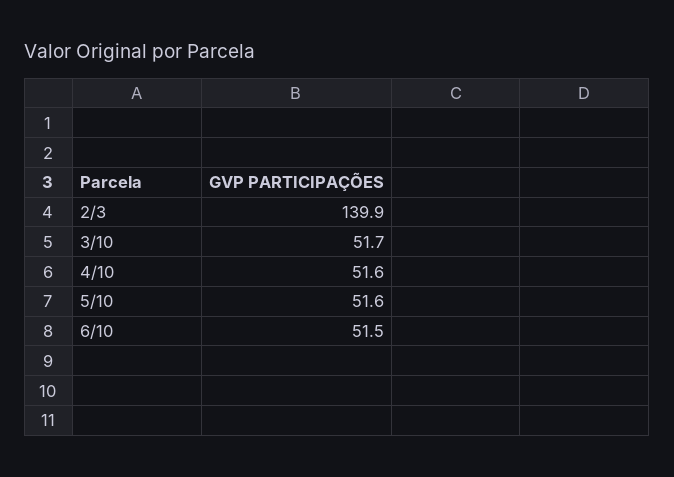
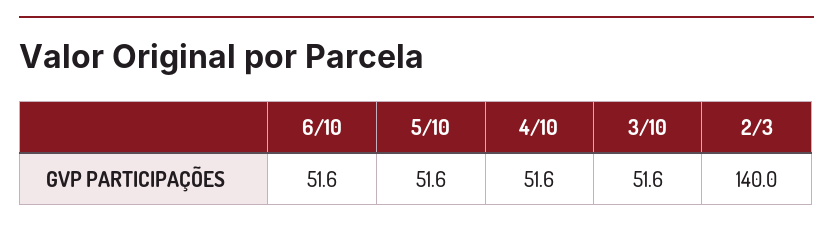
2/3: 139.9 -> 140
3/10: 51.7 -> 51.6
6/10: 51.5 -> 51.6

